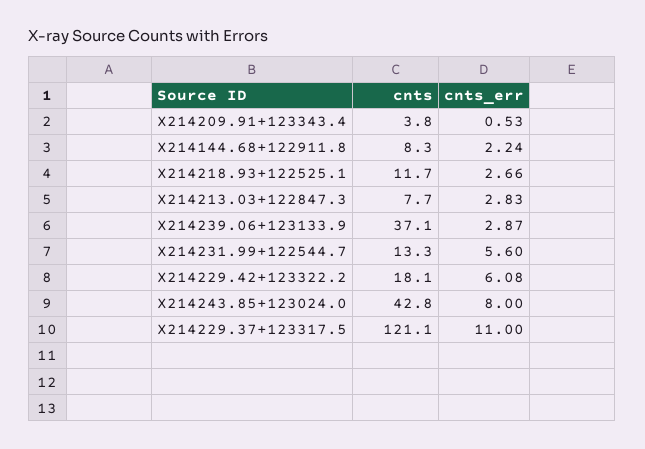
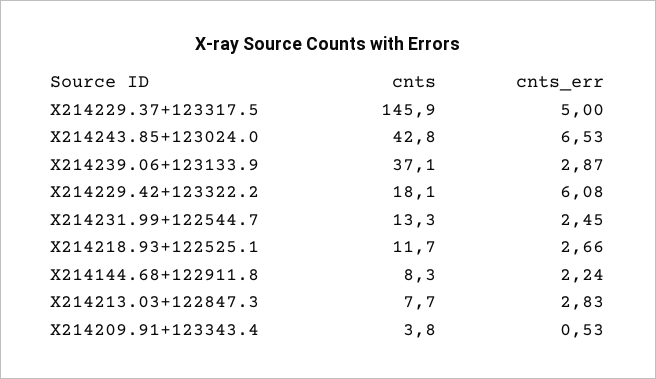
cnts_err, X214231.99+122544.7: 5.6 -> 2.45
cnts_err, X214243.85+123024.0: 8 -> 6.53
cnts, X214229.37+123317.5: 121.1 -> 145.9
cnts_err, X214229.37+123317.5: 11 -> 5

